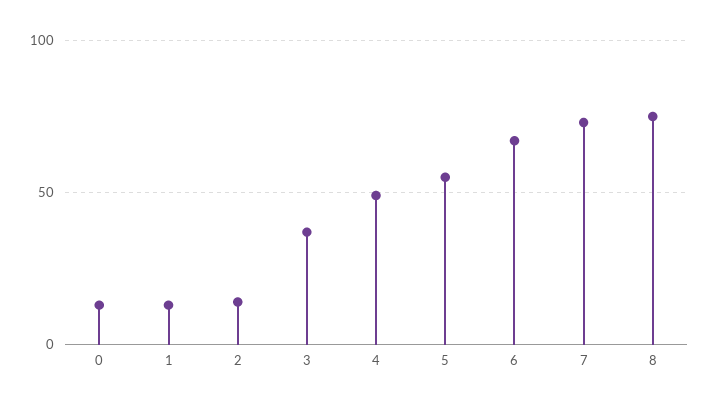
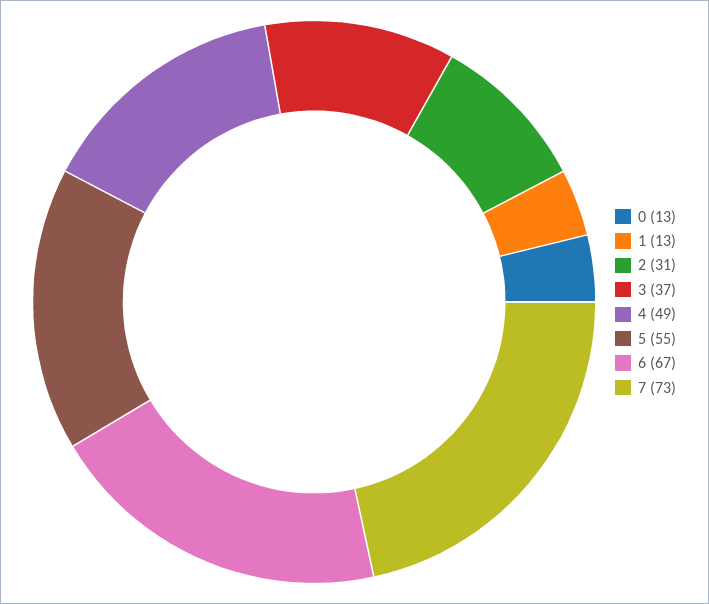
2: 15 -> 31
8: 75 -> none

